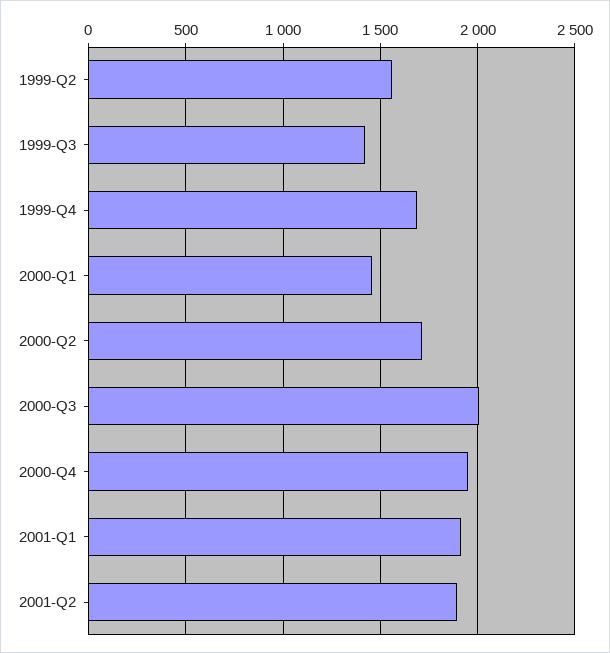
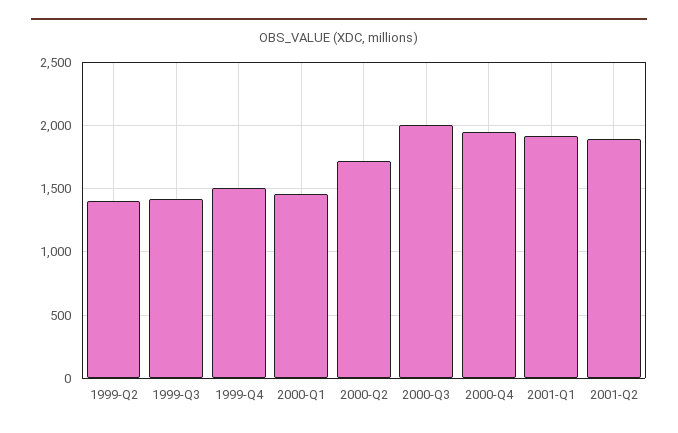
1999-Q2: 1550 -> 1400
1999-Q4: 1700 -> 1500

